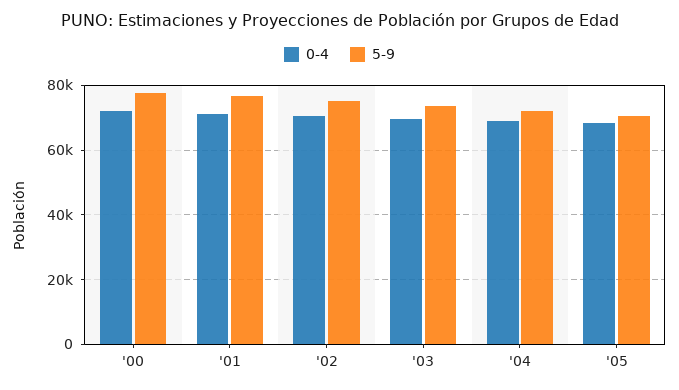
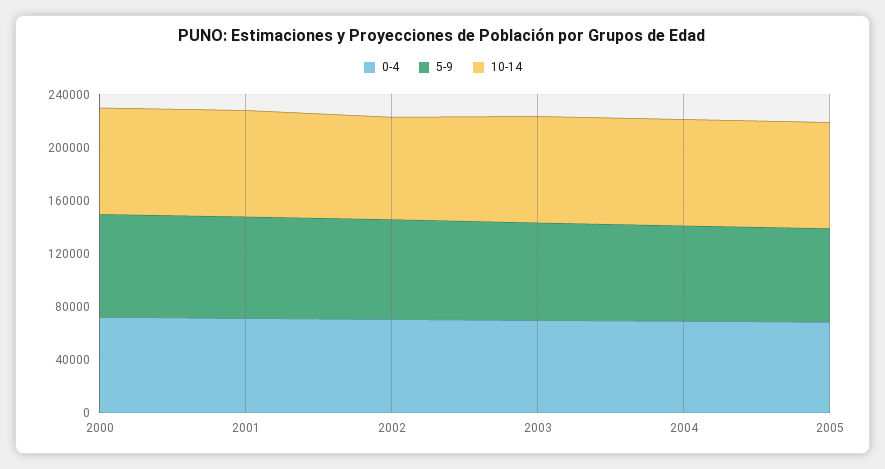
10-14, '00: none -> 80000
10-14, '01: none -> 80000
10-14, '02: none -> 80000
10-14, '03: none -> 80000
10-14, '04: none -> 80000
10-14, '05: none -> 80000

